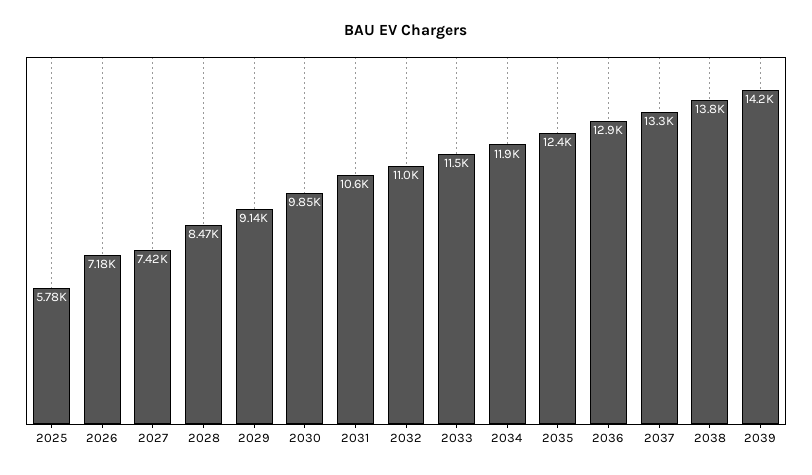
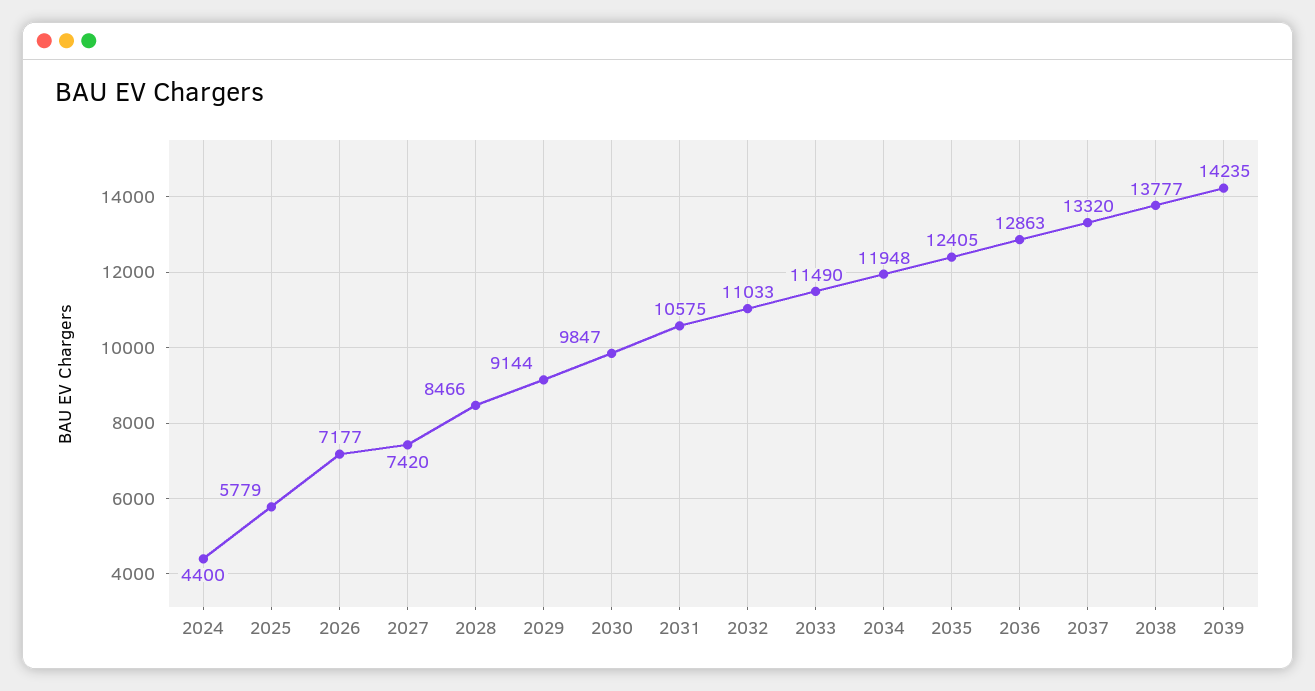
2024: none -> 4400

